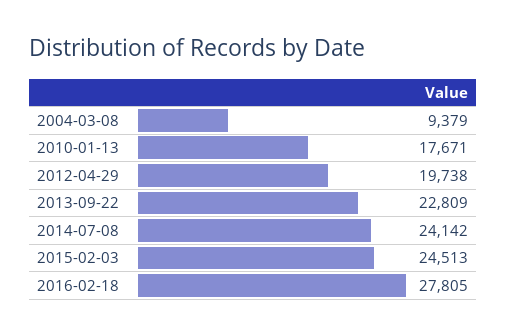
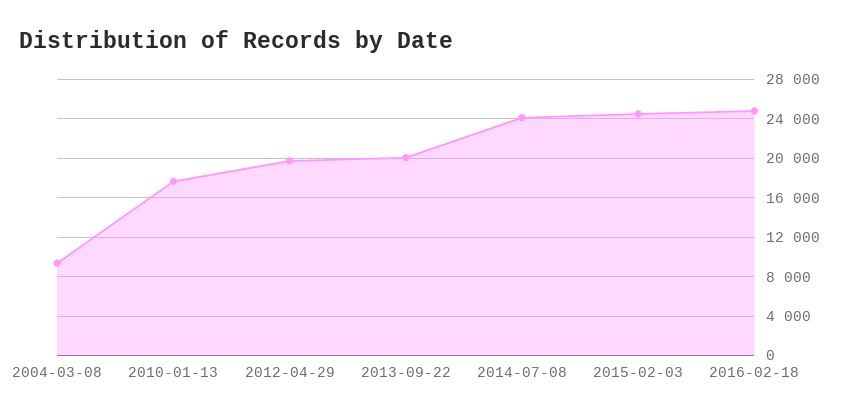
2013-09-22: 22809 -> 20000
2016-02-18: 27805 -> 25000

